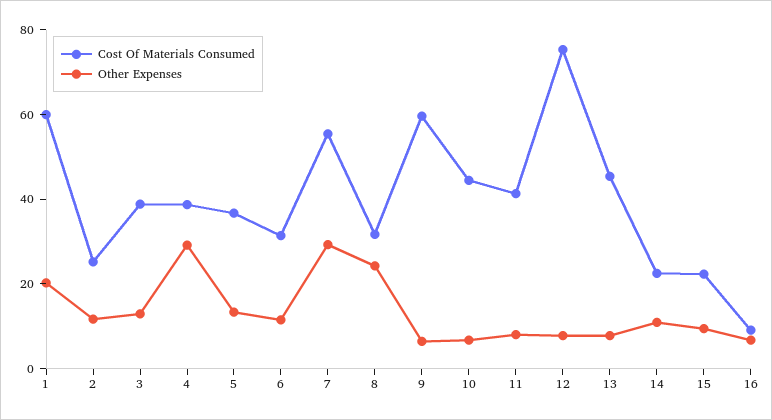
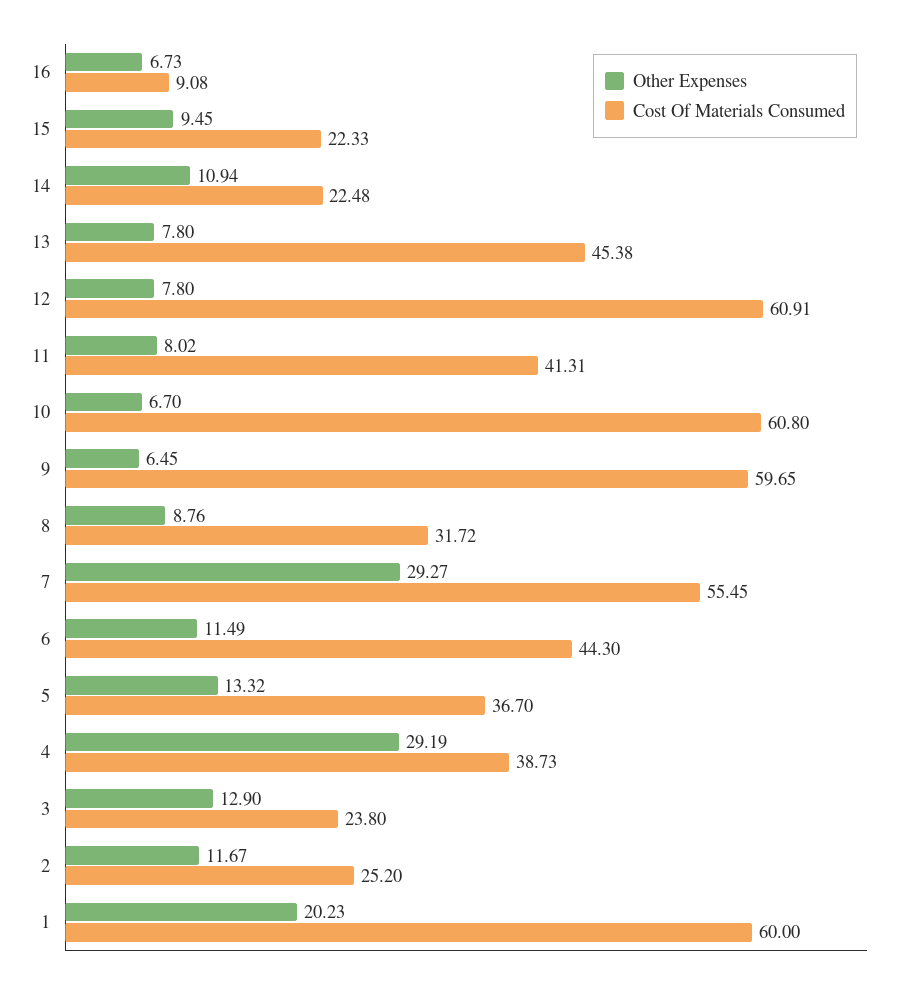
Cost Of Materials Consumed, 3: 40 -> 23.8
Cost Of Materials Consumed, 6: 30 -> 44.3
Other Expenses, 8: 25 -> 8.76
Cost Of Materials Consumed, 10: 45 -> 60.8
Cost Of Materials Consumed, 12: 75 -> 60.91

